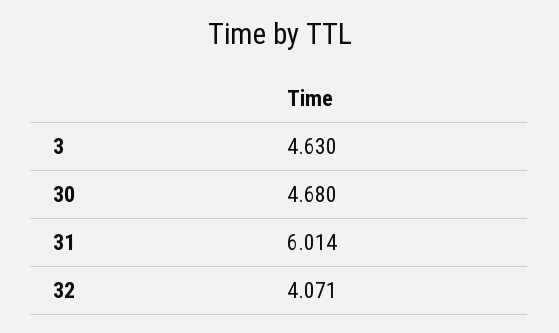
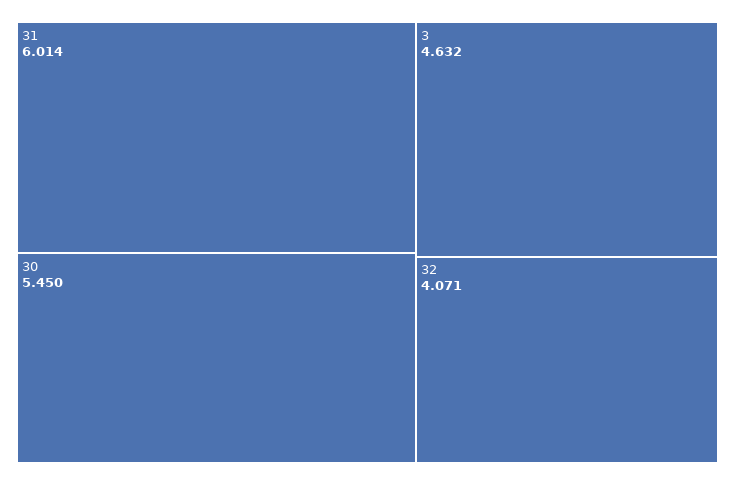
3: 4.63 -> 4.632
30: 4.68 -> 5.45

